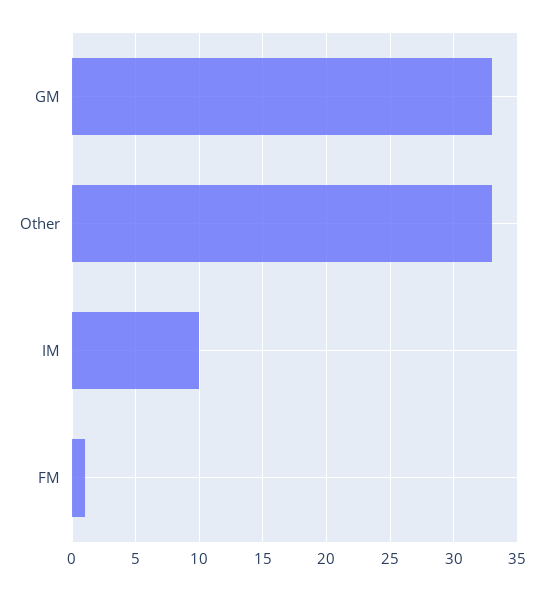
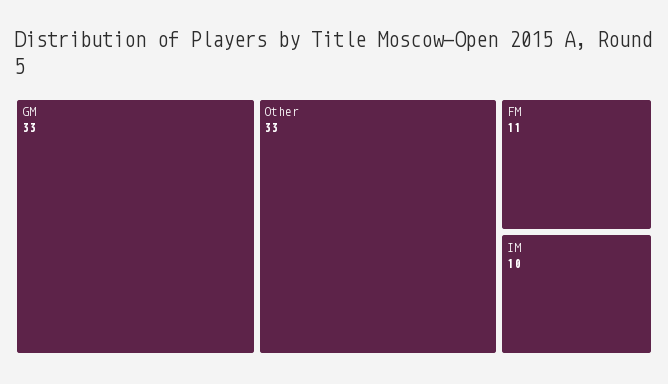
FM: 1 -> 11

